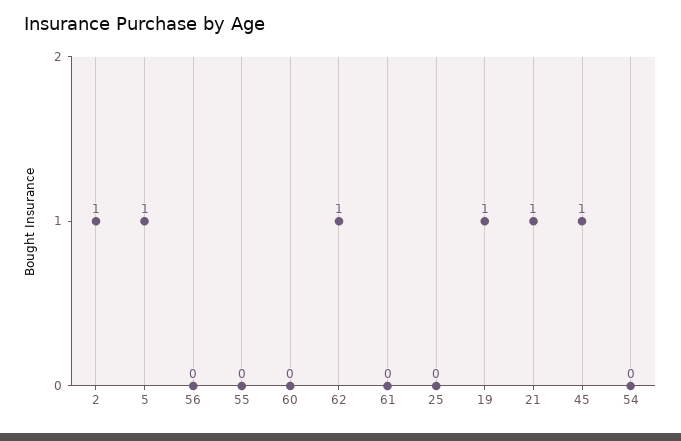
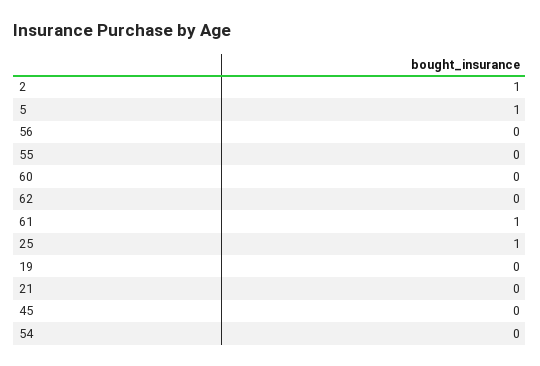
62: 1 -> 0
61: 0 -> 1
25: 0 -> 1
19: 1 -> 0
21: 1 -> 0
45: 1 -> 0

